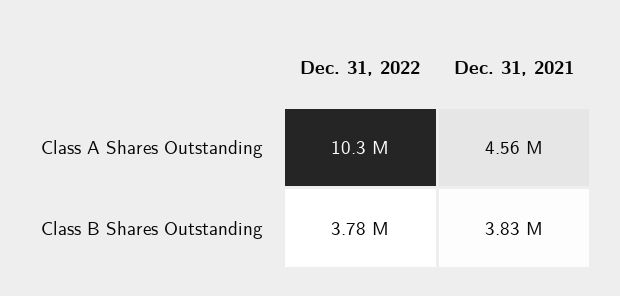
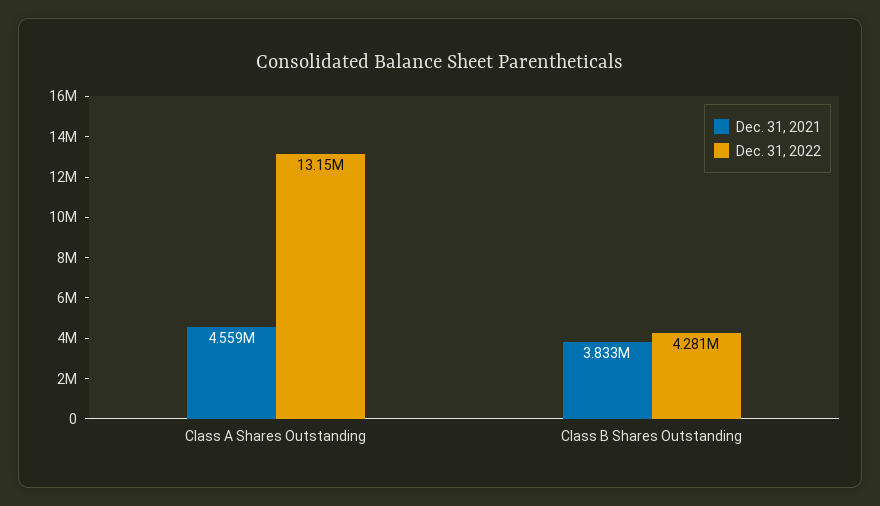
Dec. 31, 2022, Class A Shares Outstanding: 10300000 -> 13150000
Dec. 31, 2022, Class B Shares Outstanding: 3780000 -> 4281000

